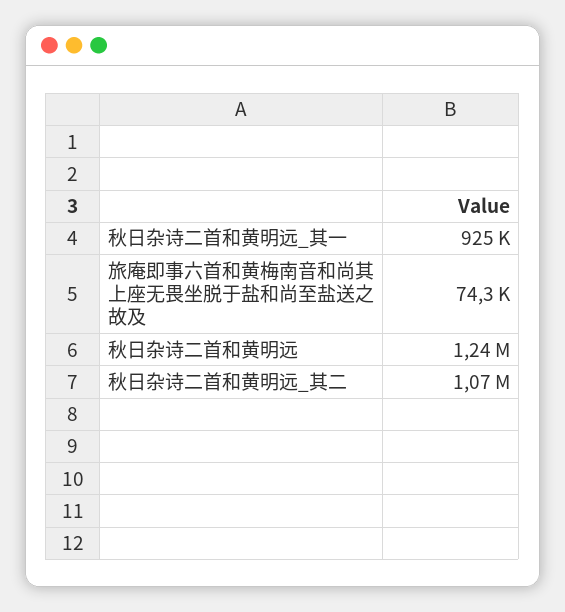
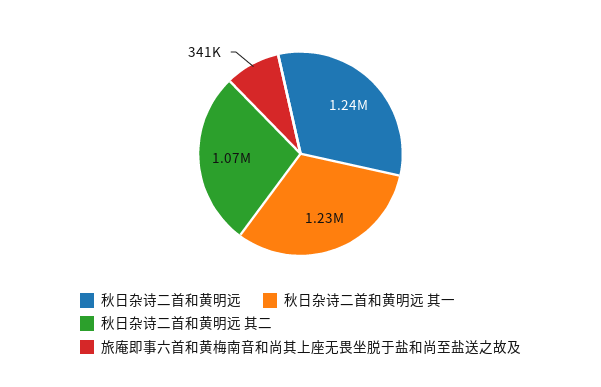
秋日杂诗二首和黄明远_其一: 925000 -> 1230000
旅庵即事六首和黄梅南音和尚其上座无畏坐脱于盐和尚至盐送之故及: 74300 -> 341000

